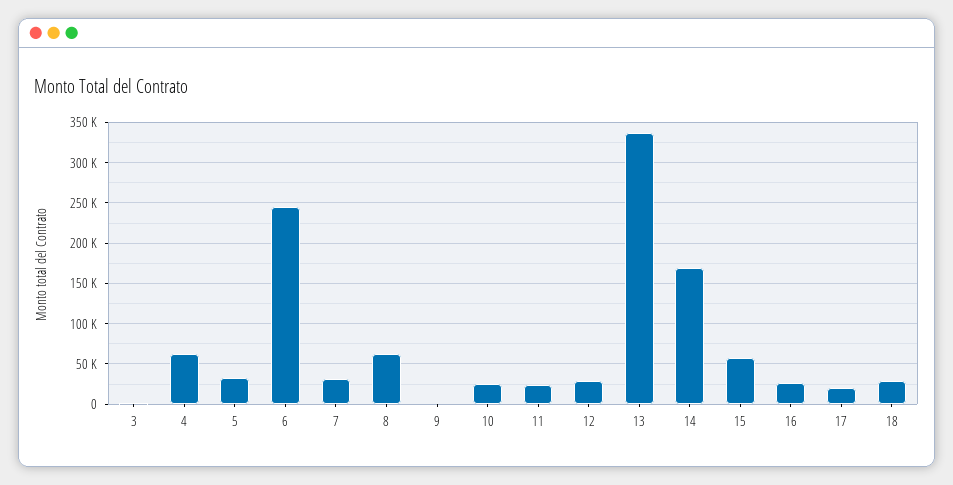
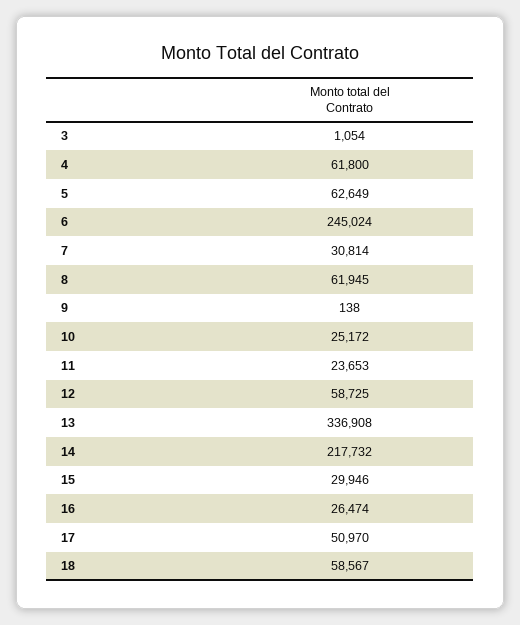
5: 30000 -> 62649
12: 30000 -> 58725
14: 170000 -> 217732
15: 60000 -> 29946
17: 20000 -> 50970
18: 30000 -> 58567

